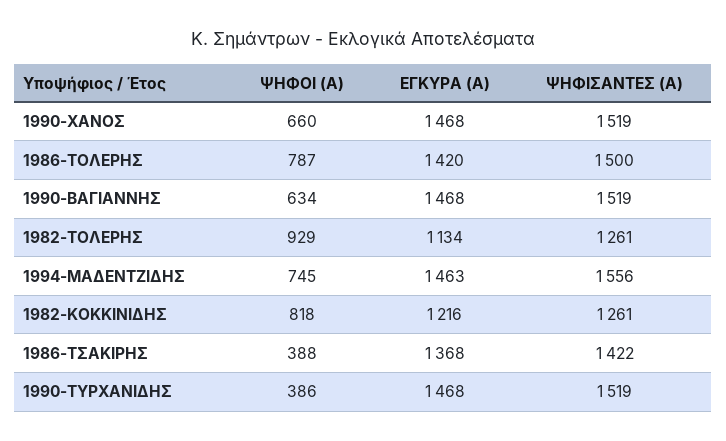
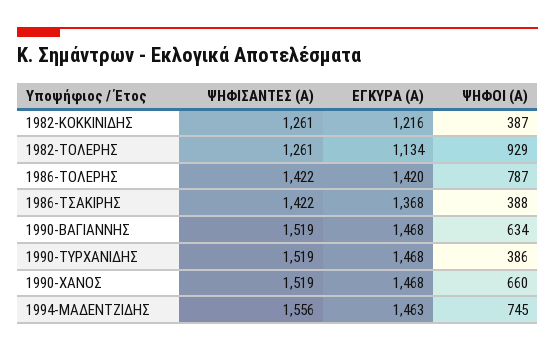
ΨΗΦΙΣΑΝΤΕΣ (Α), 1986-ΤΟΛΕΡΗΣ: 1500 -> 1422
ΨΗΦΟΙ (Α), 1982-ΚΟΚΚΙΝΙΔΗΣ: 818 -> 387

